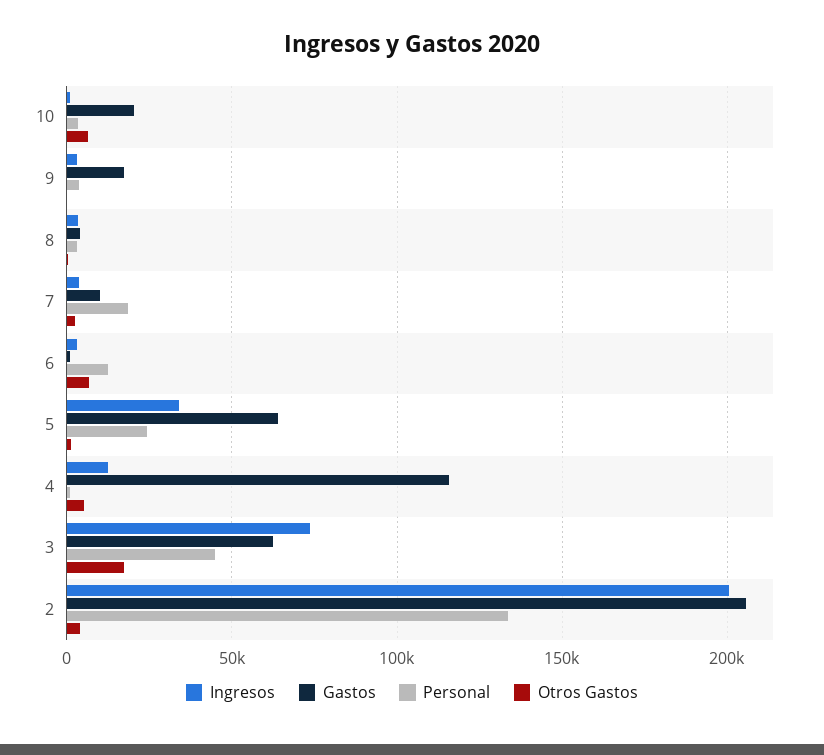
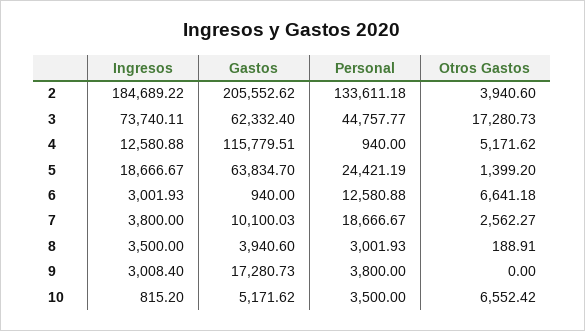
Gastos, 10: 20000 -> 5171.62
Ingresos, 5: 35000 -> 18666.67
Ingresos, 2: 200000 -> 184689.22

